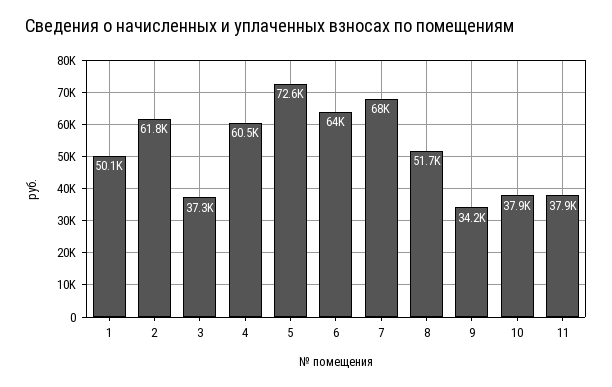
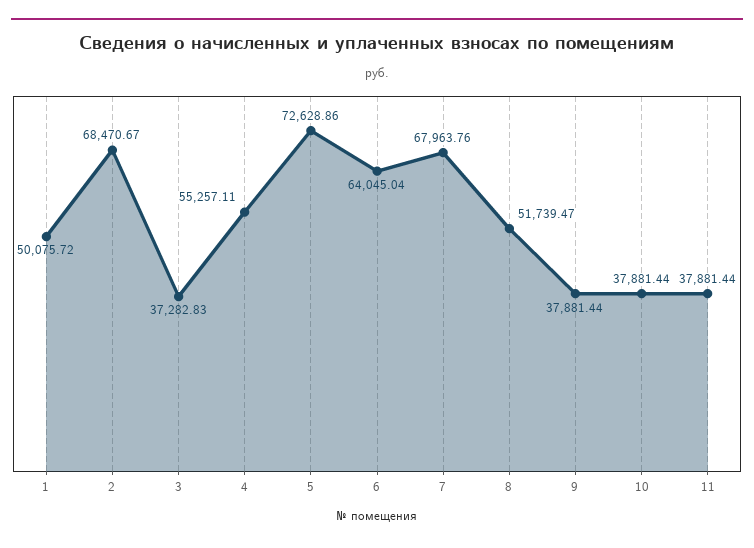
2: 61800 -> 68470.67
4: 60500 -> 55257.11
9: 34200 -> 37881.44

